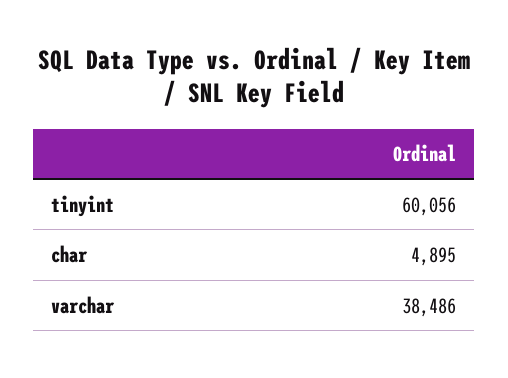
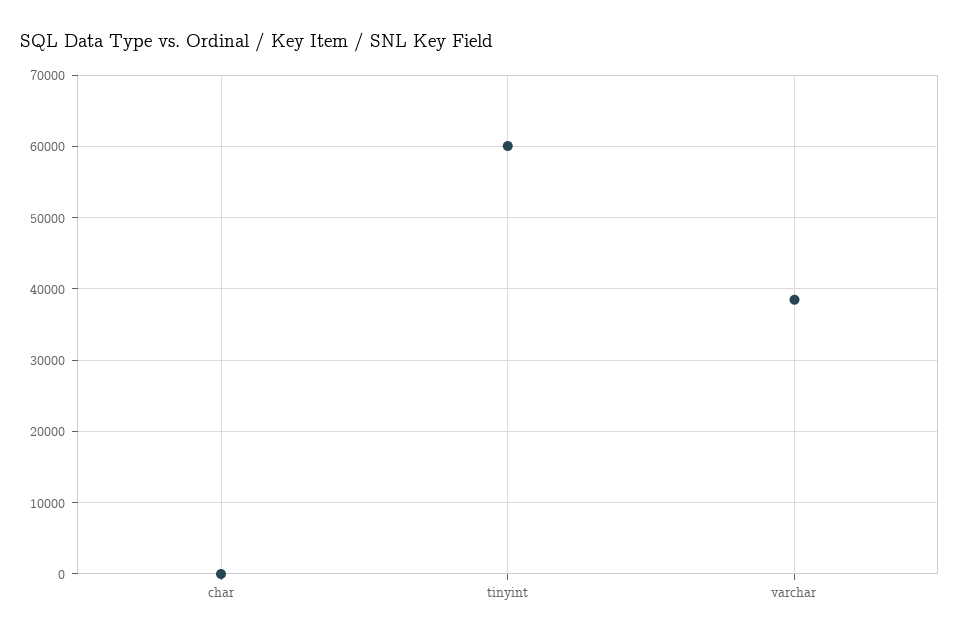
char: 4895 -> 0

